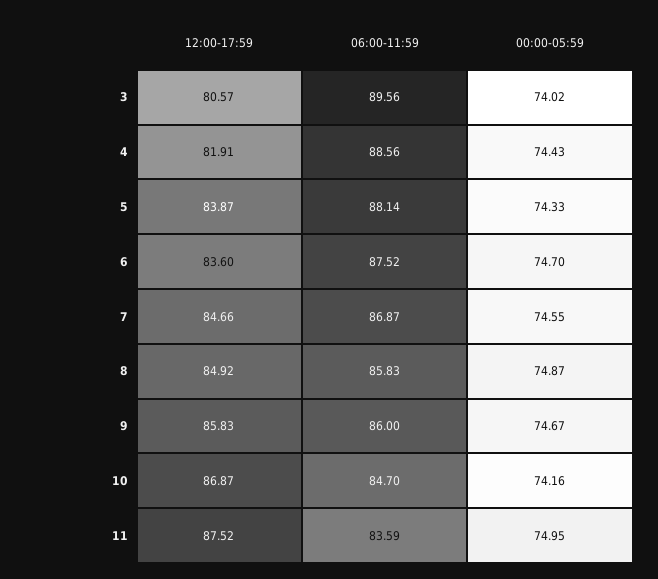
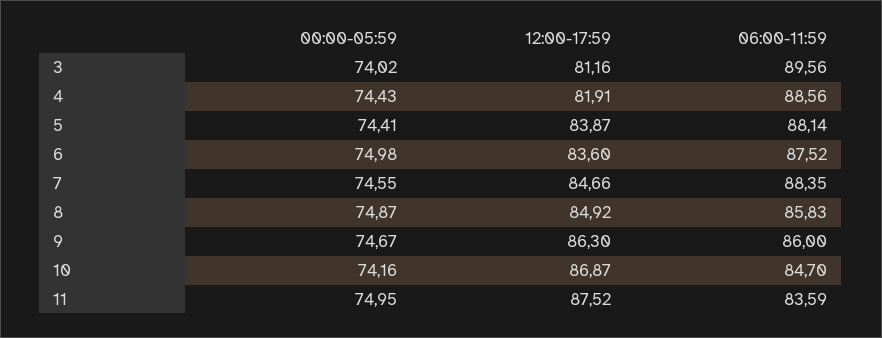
12:00-17:59, 3: 80.57 -> 81.16
00:00-05:59, 5: 74.33 -> 74.41
00:00-05:59, 6: 74.7 -> 74.98
06:00-11:59, 7: 86.87 -> 88.35
12:00-17:59, 9: 85.83 -> 86.3

